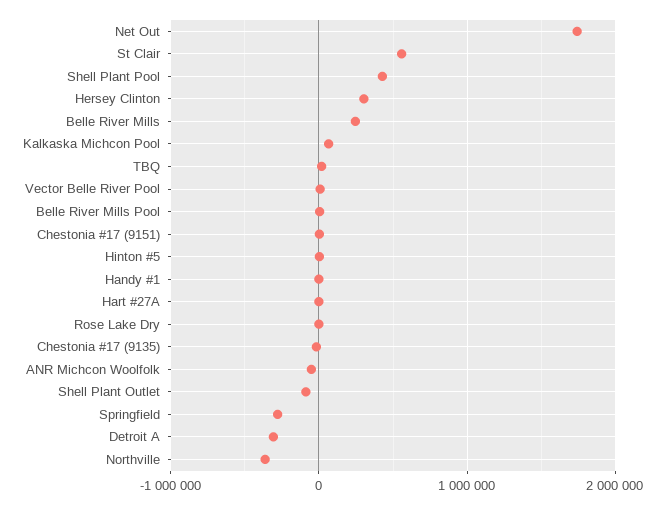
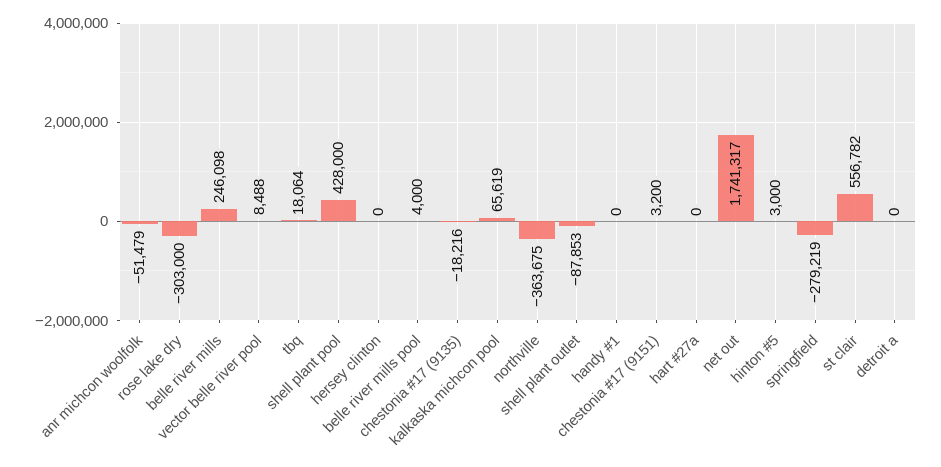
Hersey Clinton: 300000 -> 0
Rose Lake Dry: 0 -> -303000
Detroit A: -300000 -> 0

